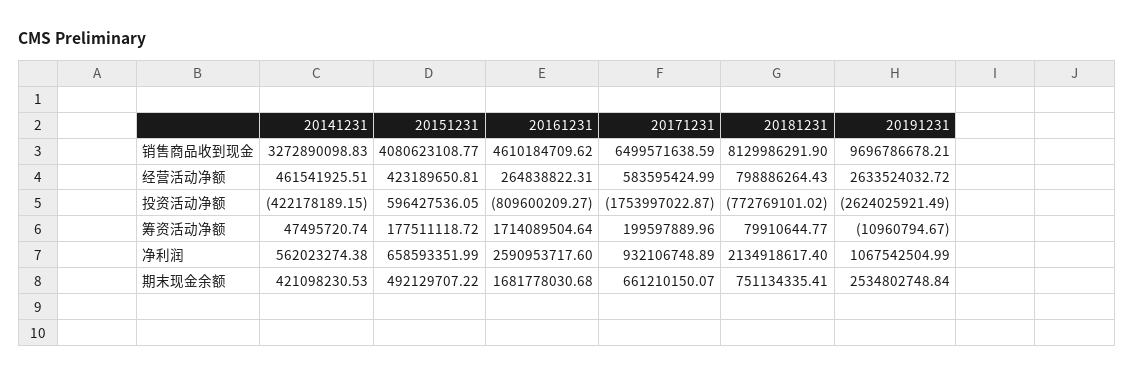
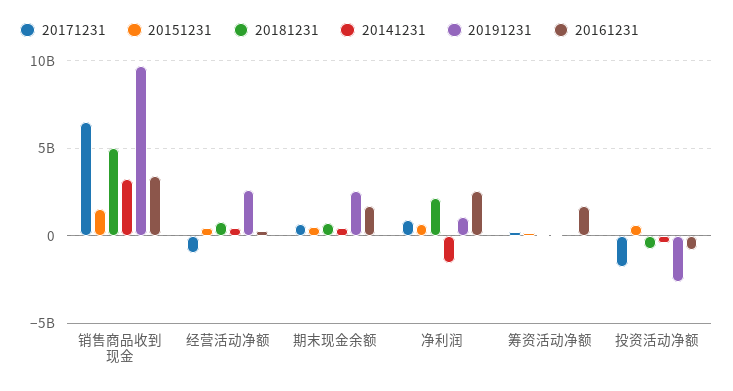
20151231, 销售商品收到现金: 4080623108.77 -> 1500000000
20161231, 销售商品收到现金: 4610184709.62 -> 3500000000
20181231, 销售商品收到现金: 8129986291.9 -> 5000000000
20171231, 经营活动净额: 583595424.99 -> -1000000000
20141231, 净利润: 562023274.38 -> -1500000000

